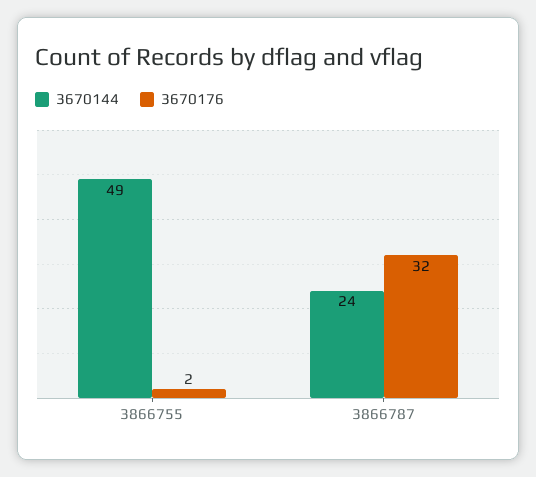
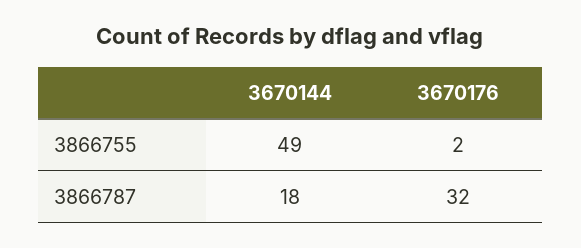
3670144, 3866787: 24 -> 18

